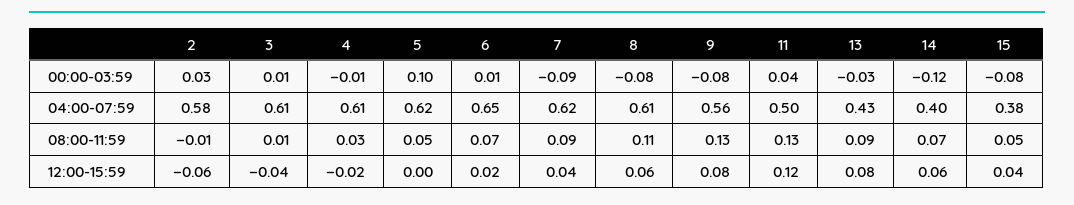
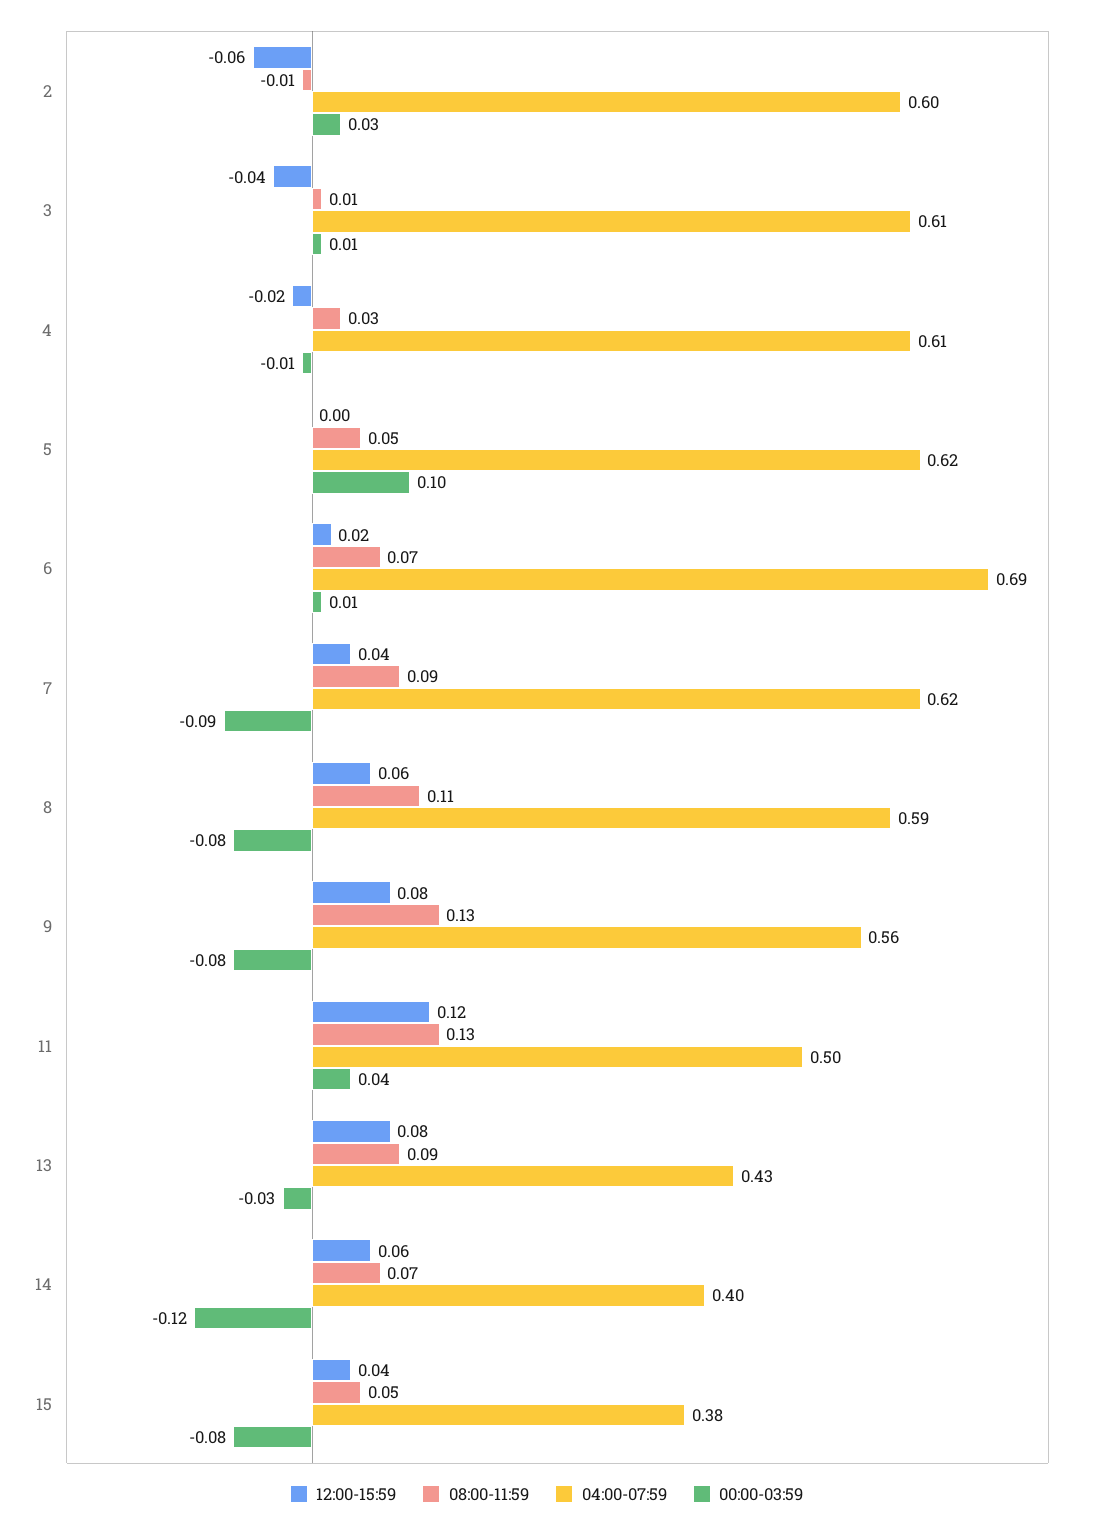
04:00-07:59, 2: 0.58 -> 0.6
04:00-07:59, 6: 0.65 -> 0.69
04:00-07:59, 8: 0.61 -> 0.59

